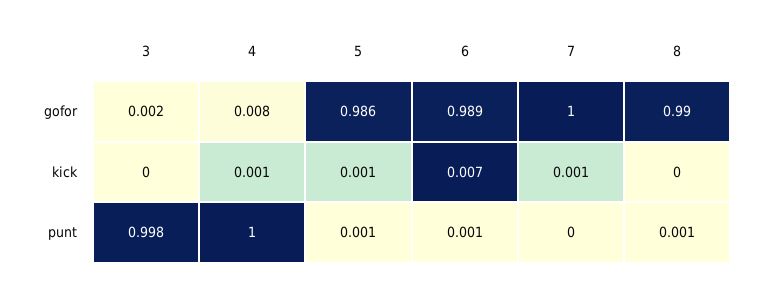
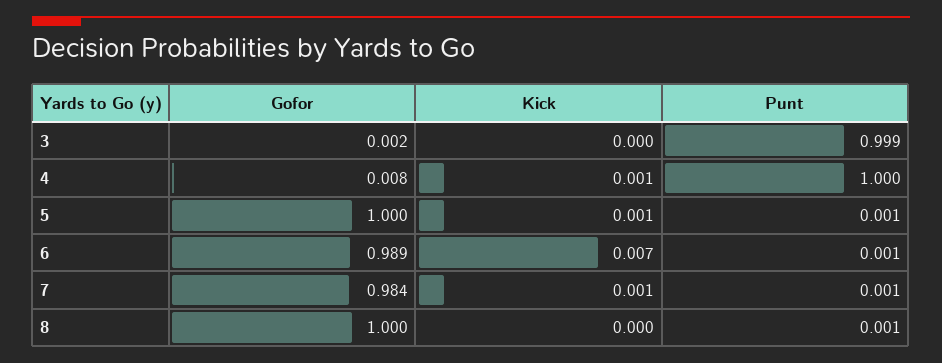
5, gofor: 0.986 -> 1
7, gofor: 1 -> 0.984
8, gofor: 0.99 -> 1
3, punt: 0.998 -> 0.999
7, punt: 0 -> 0.001

